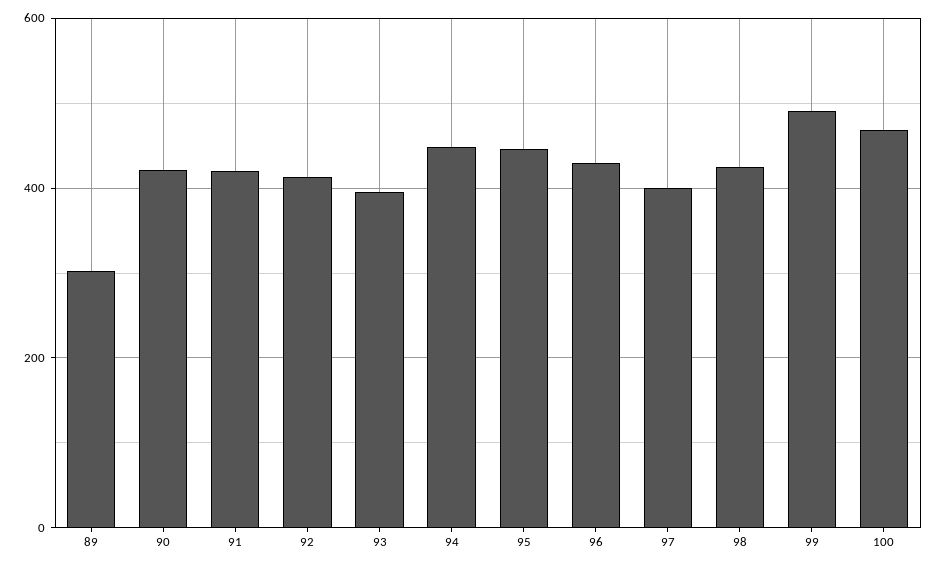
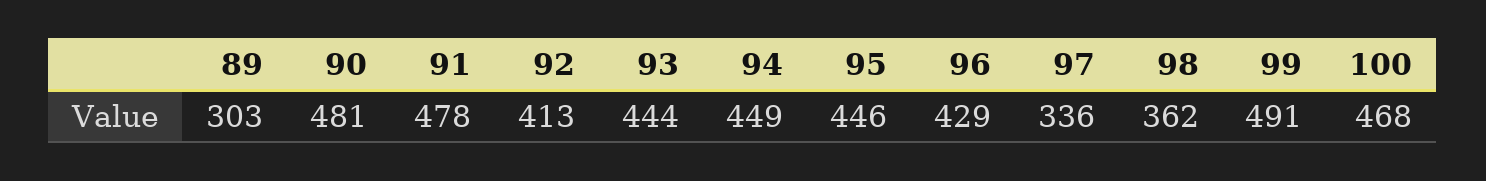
90: 420 -> 481
91: 420 -> 478
93: 400 -> 444
97: 400 -> 336
98: 420 -> 362

